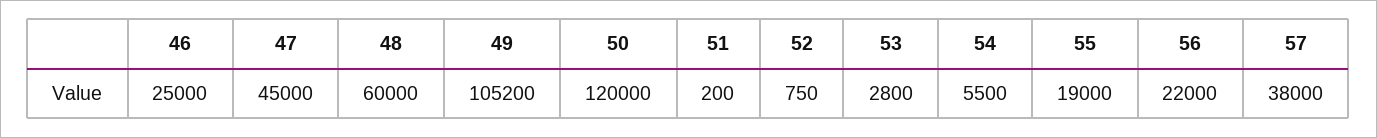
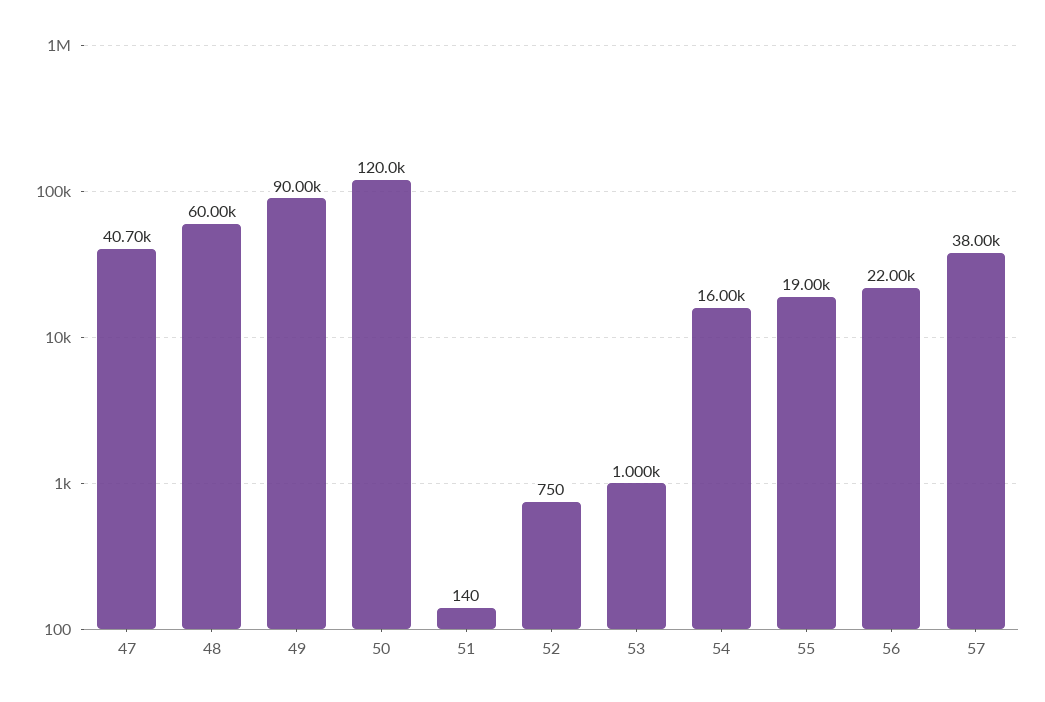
46: 25000 -> none
47: 45000 -> 40700
49: 105200 -> 90000
51: 200 -> 140
53: 2800 -> 1000
54: 5500 -> 16000

